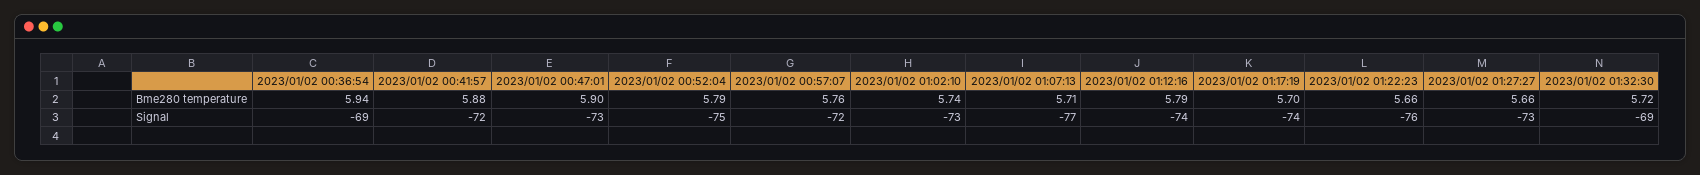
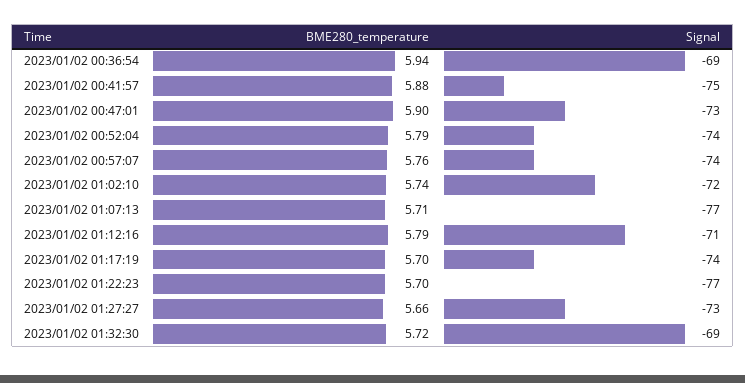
2023/01/02 01:22:23, Bme280 temperature: 5.66 -> 5.7
2023/01/02 00:41:57, Signal: -72 -> -75
2023/01/02 00:52:04, Signal: -75 -> -74
2023/01/02 00:57:07, Signal: -72 -> -74
2023/01/02 01:02:10, Signal: -73 -> -72
2023/01/02 01:12:16, Signal: -74 -> -71
2023/01/02 01:22:23, Signal: -76 -> -77

